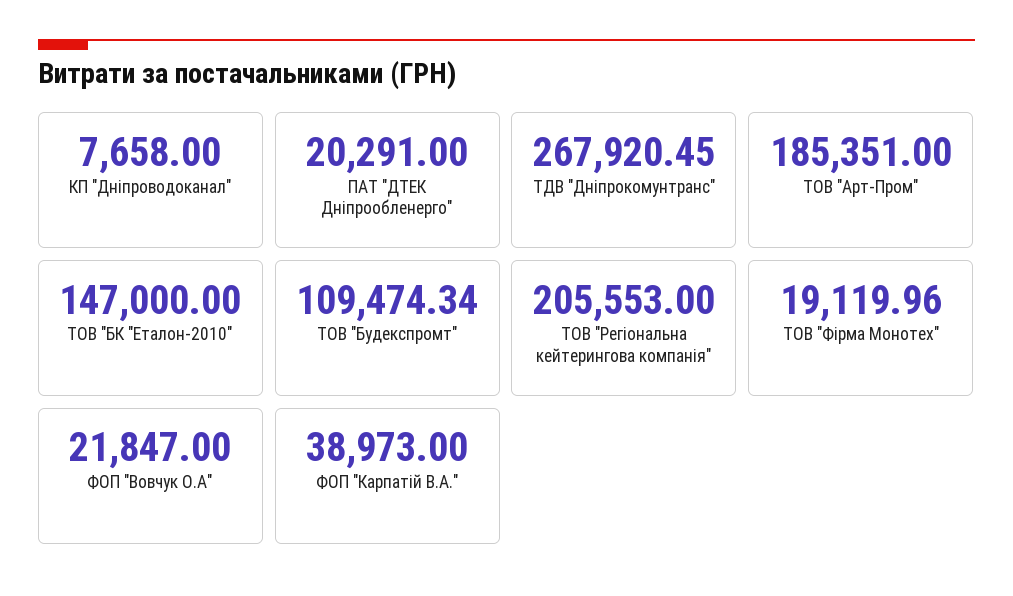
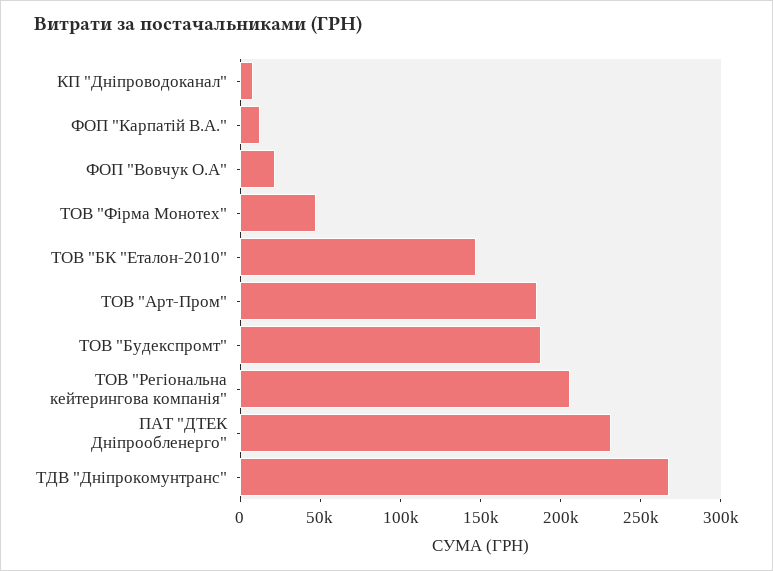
ПАТ "ДТЕК Дніпрообленерго": 20291 -> 230000
ТОВ "Будекспромт": 109474.34 -> 190000
ТОВ "Фірма Монотех": 19119.96 -> 50000
ФОП "Карпатій В.А.": 38973 -> 10000

